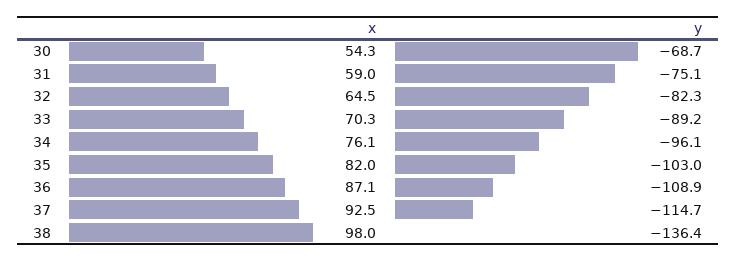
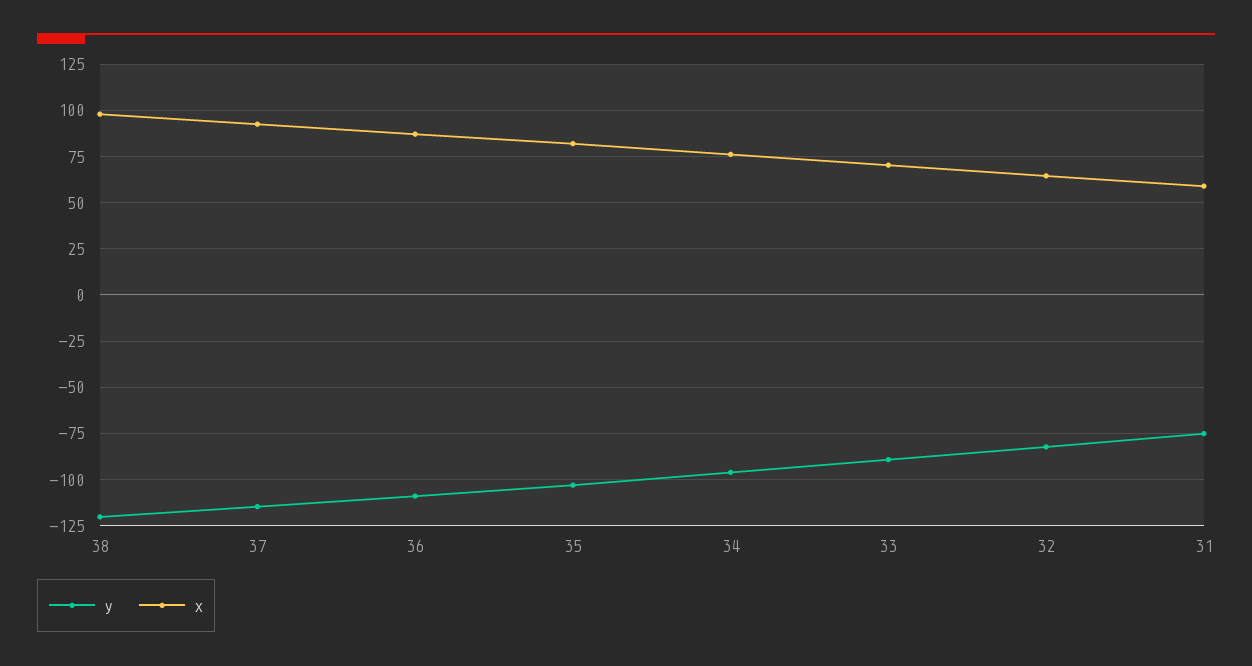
x, 30: 54.3 -> none
y, 30: -68.7 -> none
y, 38: -136.4 -> -120

